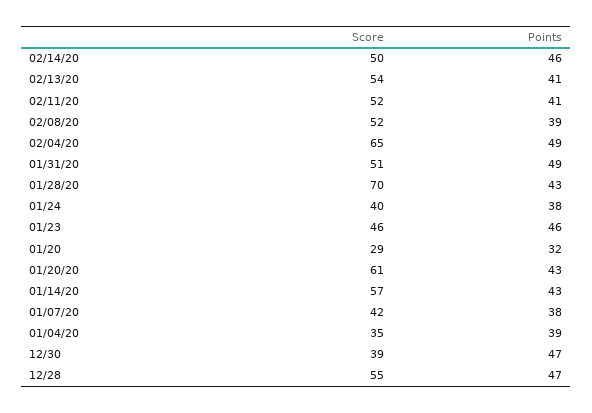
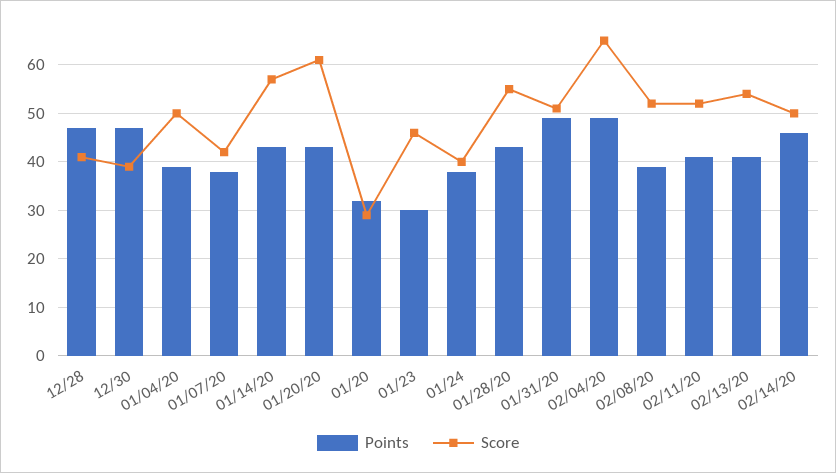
Score, 01/28/20: 70 -> 55
Points, 01/23: 46 -> 30
Score, 01/04/20: 35 -> 50
Score, 12/28: 55 -> 40

